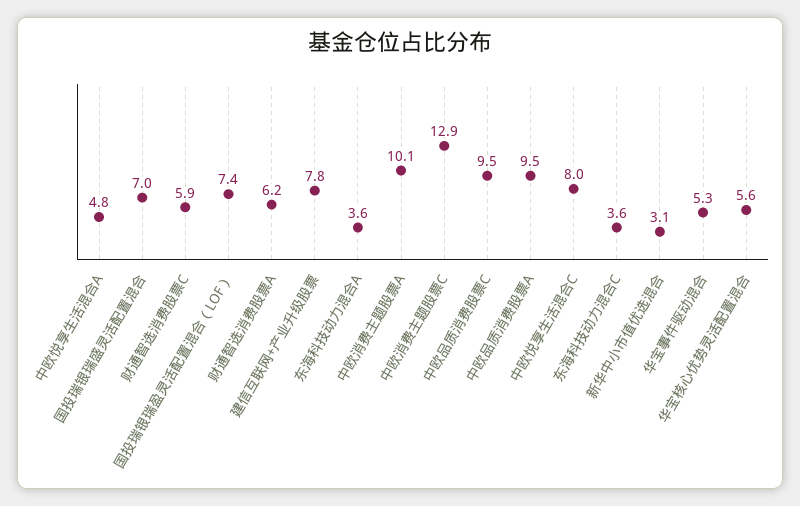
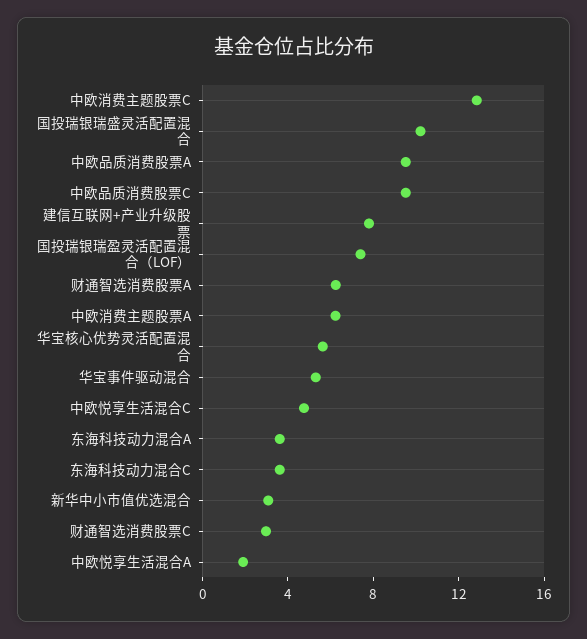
中欧悦享生活混合A: 4.8 -> 2
国投瑞银瑞盛灵活配置混合: 7 -> 10
财通智选消费股票C: 5.9 -> 3
中欧消费主题股票A: 10.1 -> 6
中欧悦享生活混合C: 8 -> 5

